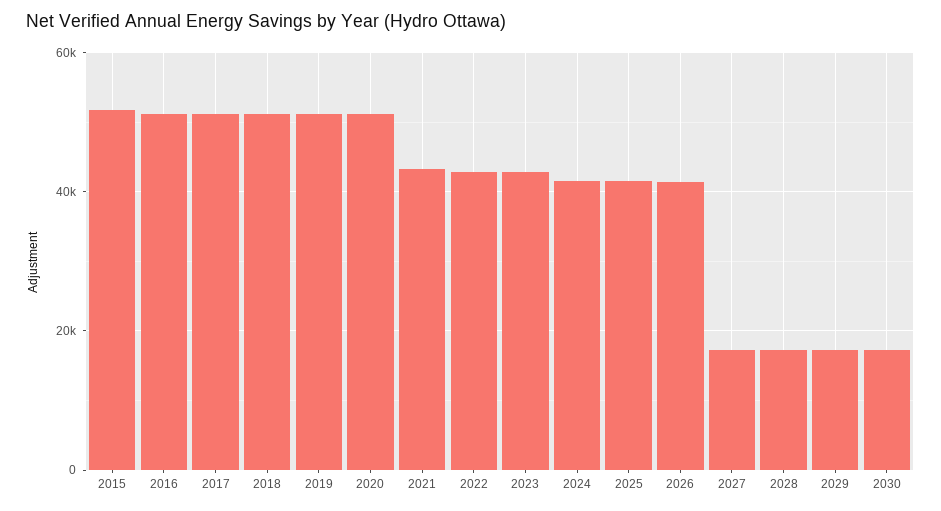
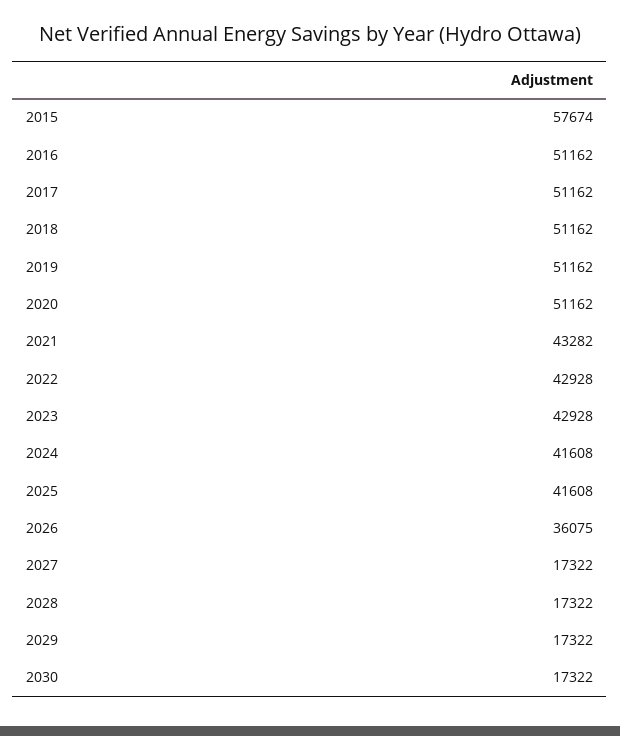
2015: 52000 -> 57674
2026: 42000 -> 36075

